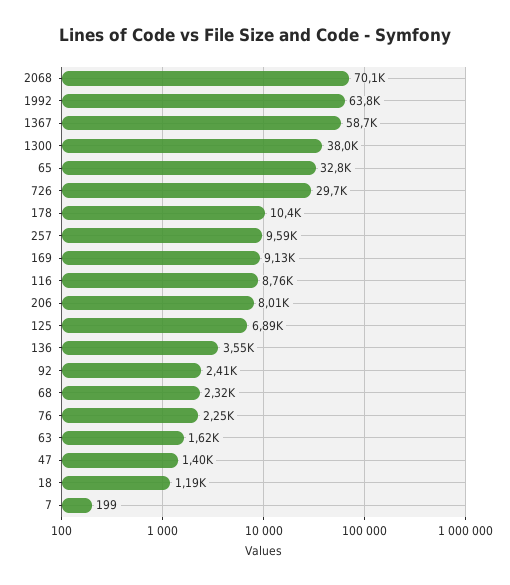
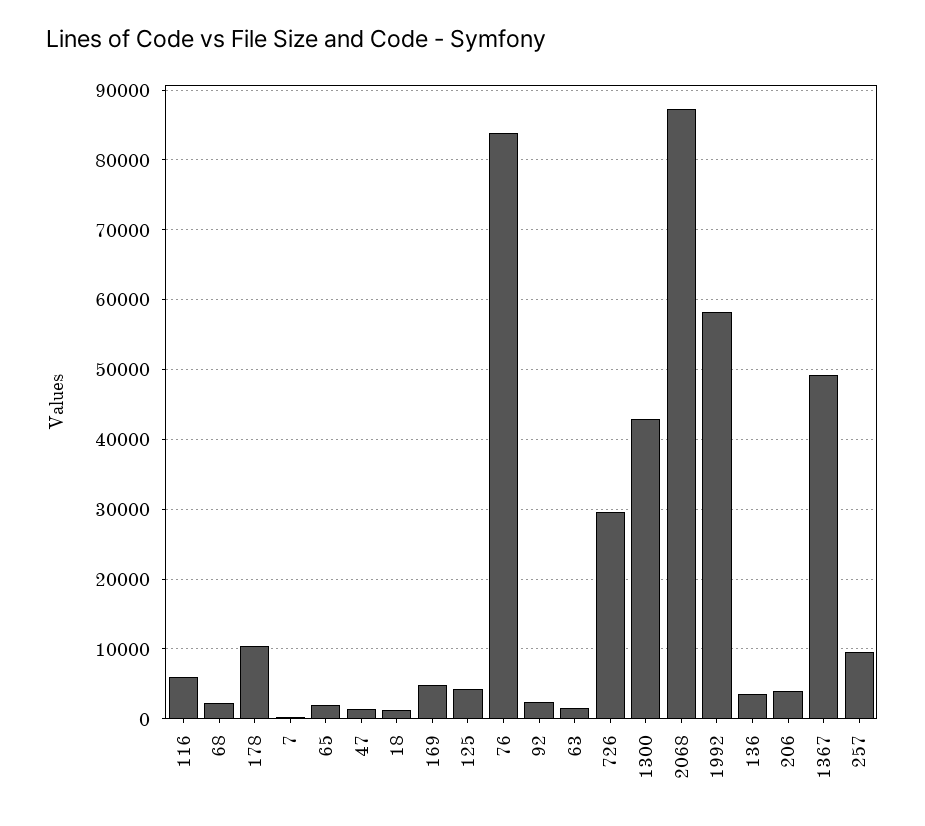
2068: 70100 -> 87000
1992: 63800 -> 58000
1367: 58700 -> 49000
1300: 38000 -> 43000
65: 32800 -> 2000
169: 9130 -> 5000
116: 8760 -> 6000
206: 8010 -> 4000
125: 6890 -> 4000
76: 2250 -> 84000

